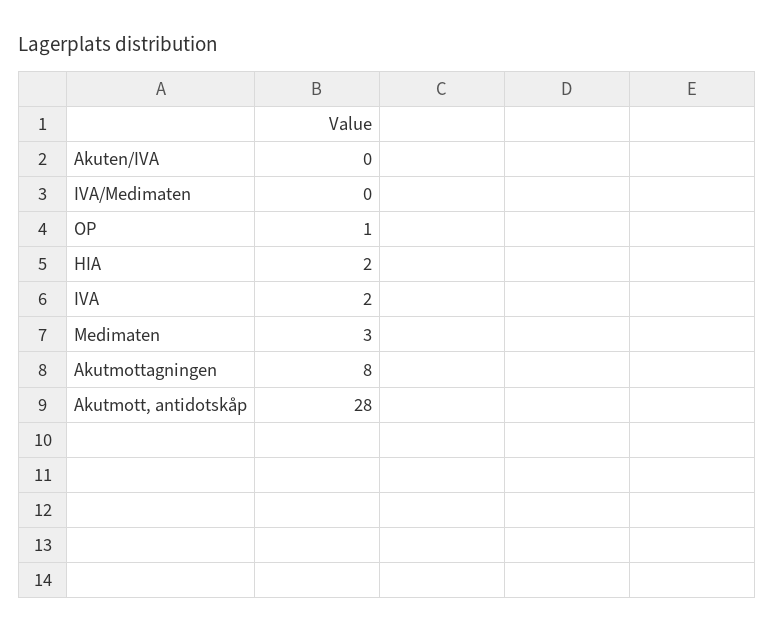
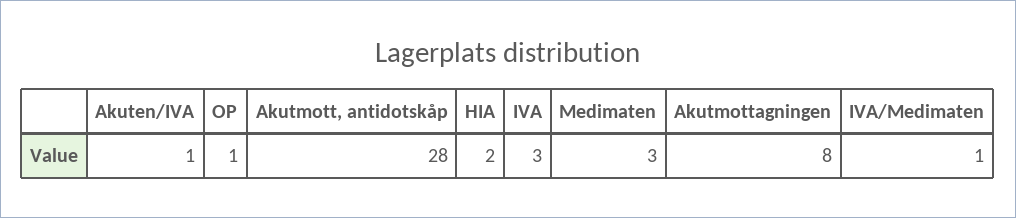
Akuten/IVA: 0 -> 1
IVA/Medimaten: 0 -> 1
IVA: 2 -> 3

